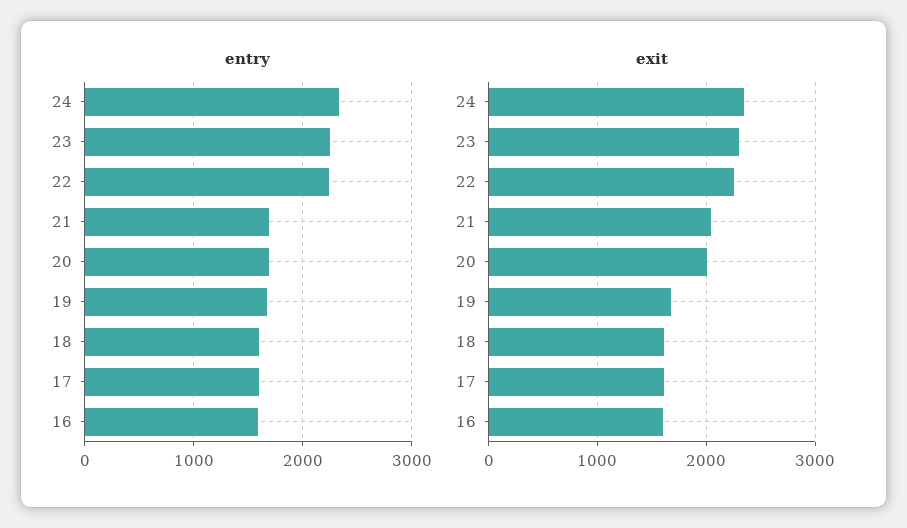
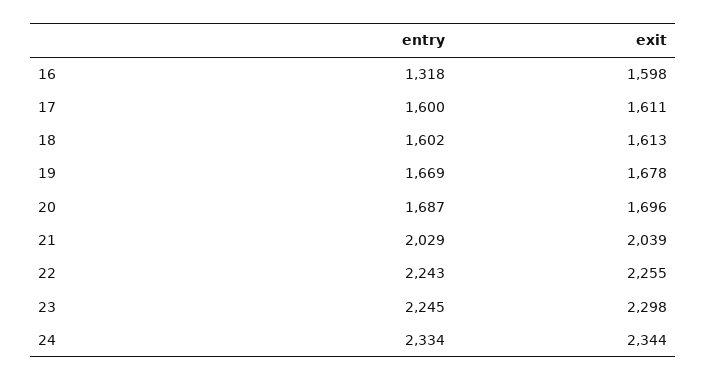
entry, 21: 1700 -> 2029
entry, 16: 1600 -> 1318
exit, 20: 2000 -> 1696

